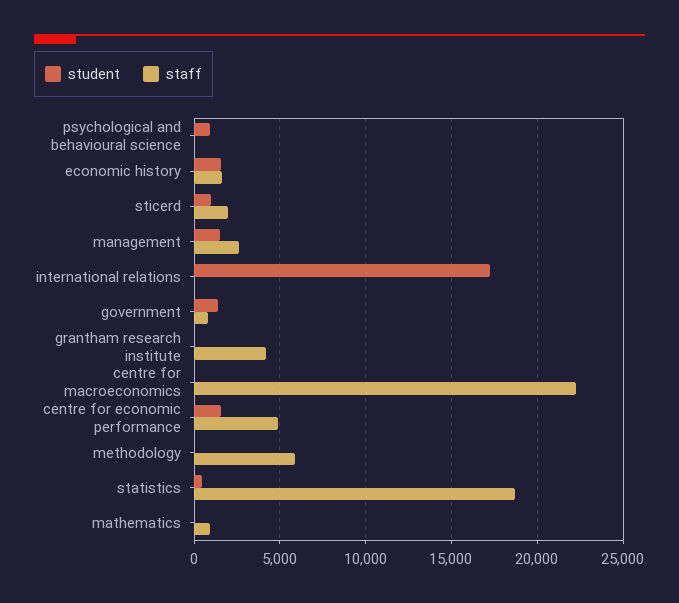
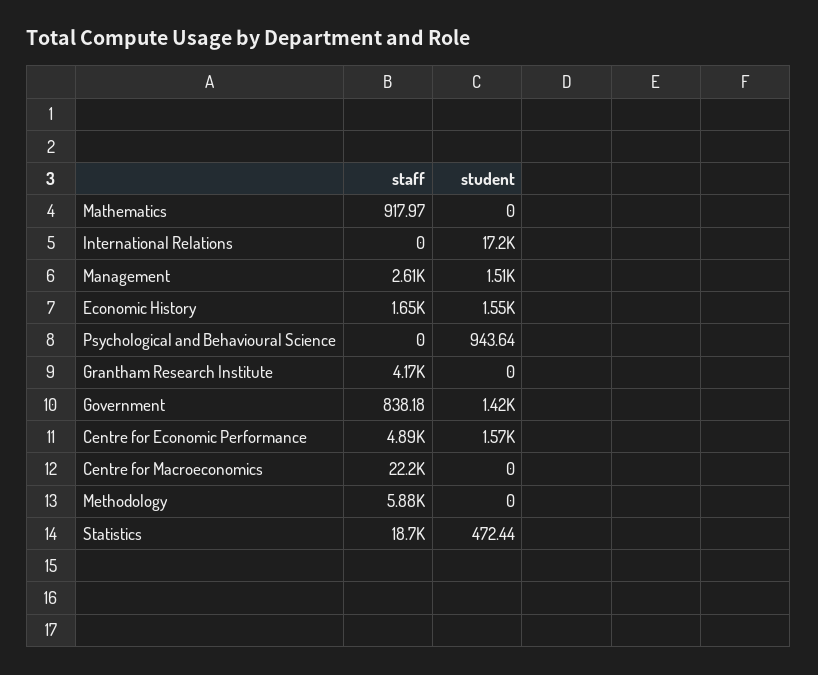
student, sticerd: 1000 -> none
staff, sticerd: 2000 -> none

